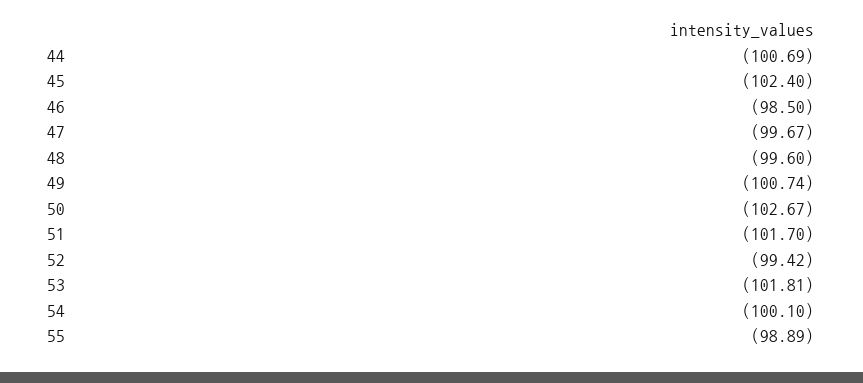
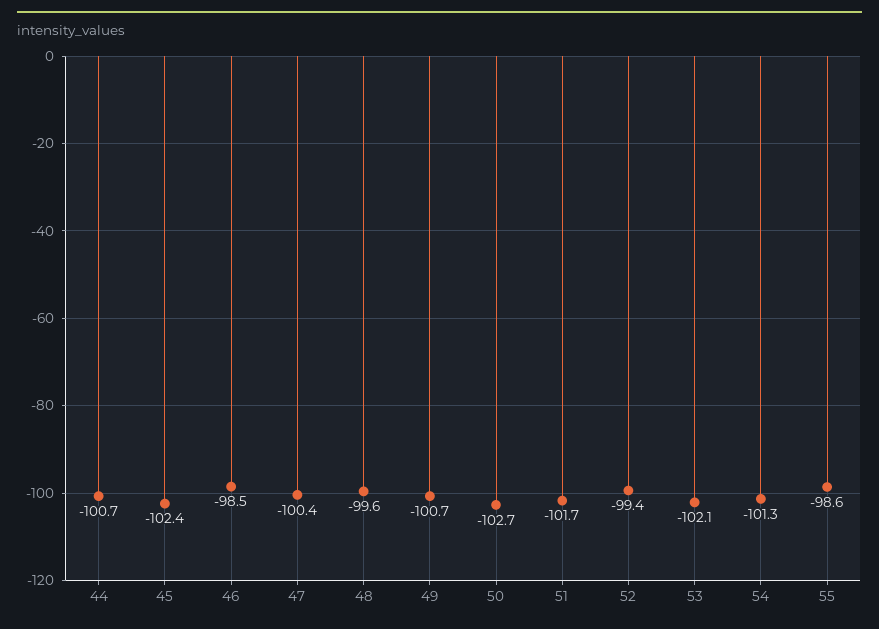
47: -99.67 -> -100.4
53: -101.81 -> -102.1
54: -100.1 -> -101.3
55: -98.89 -> -98.6

